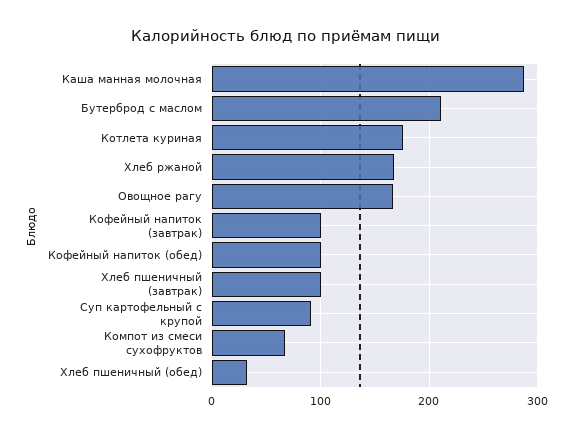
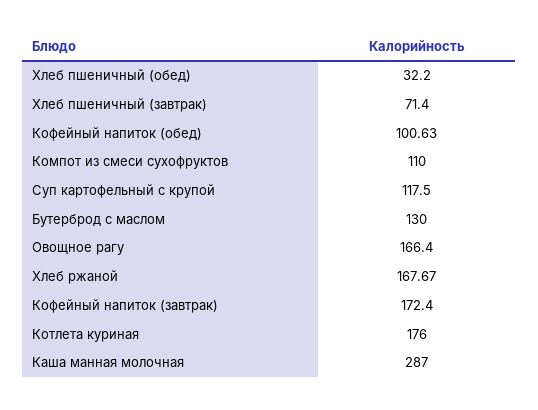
Бутерброд с маслом: 210 -> 130
Кофейный напиток (завтрак): 100 -> 172.4
Хлеб пшеничный (завтрак): 100 -> 71.4
Суп картофельный с крупой: 90 -> 117.5
Компот из смеси сухофруктов: 70 -> 110

